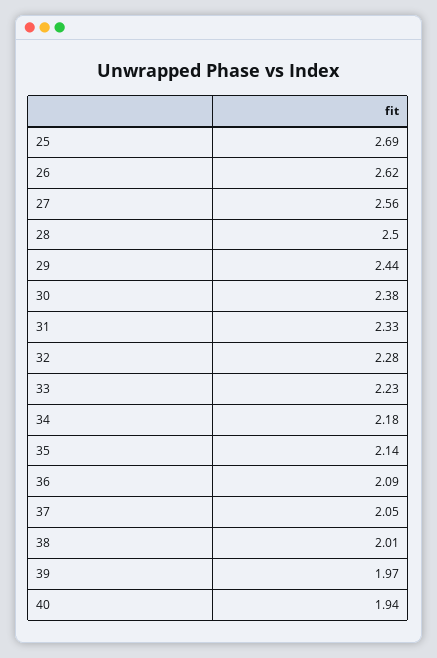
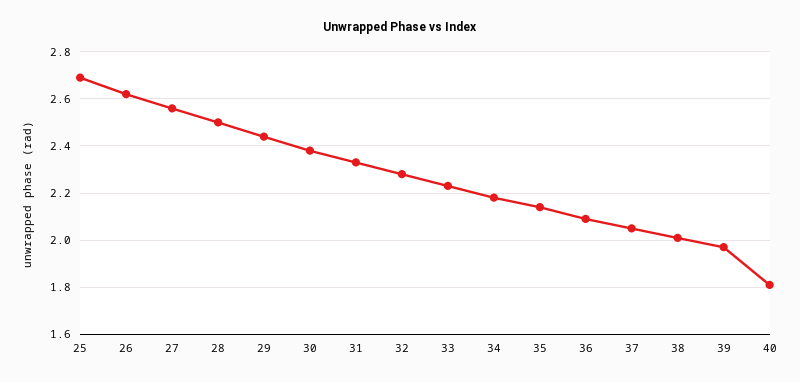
40: 1.94 -> 1.8

